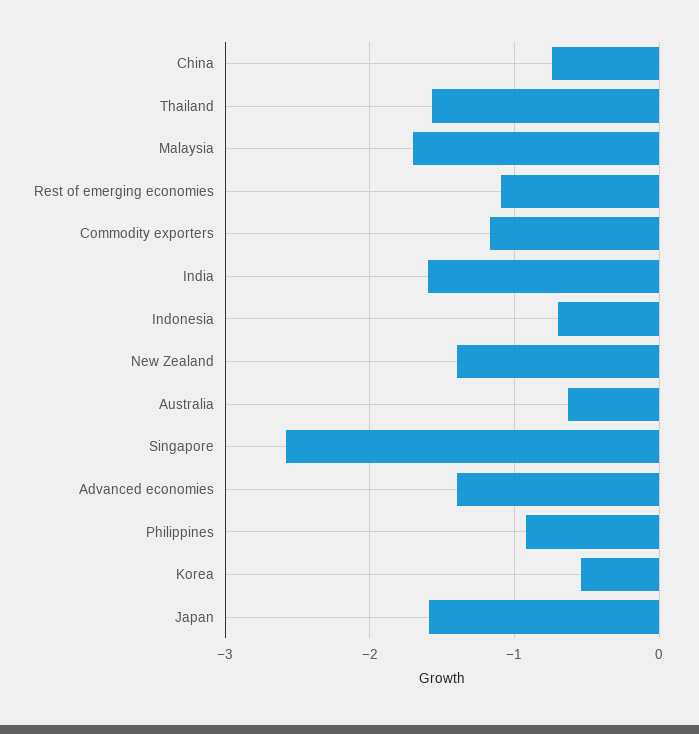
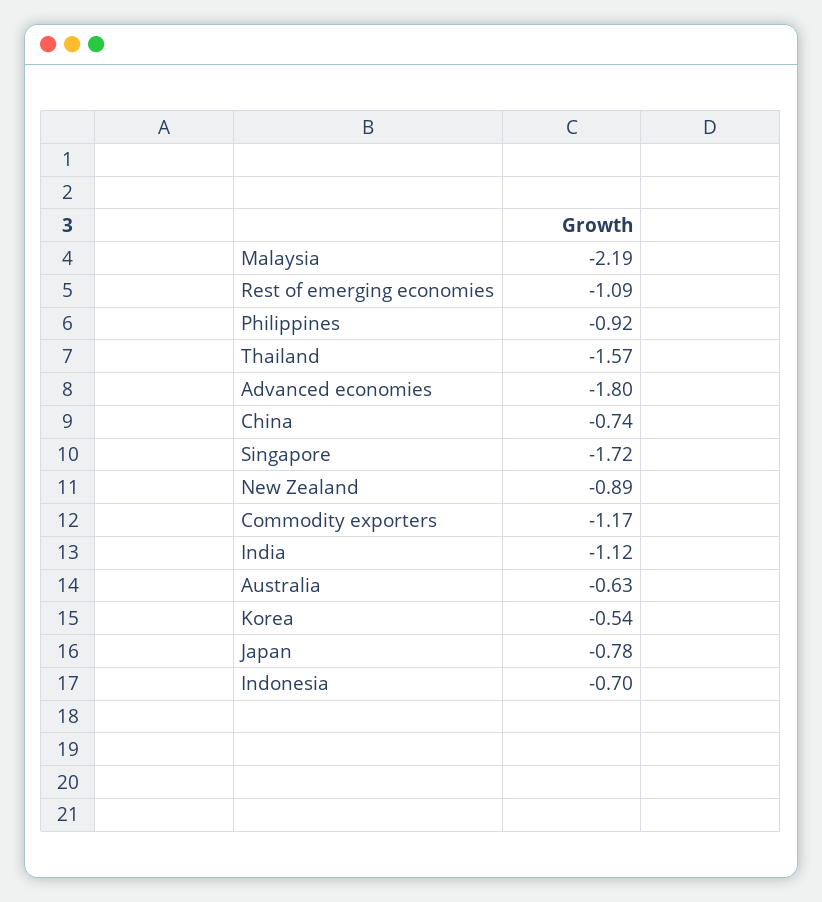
Malaysia: -1.7 -> -2.19
India: -1.6 -> -1.12
New Zealand: -1.4 -> -0.89
Singapore: -2.6 -> -1.72
Advanced economies: -1.4 -> -1.8
Japan: -1.6 -> -0.78

